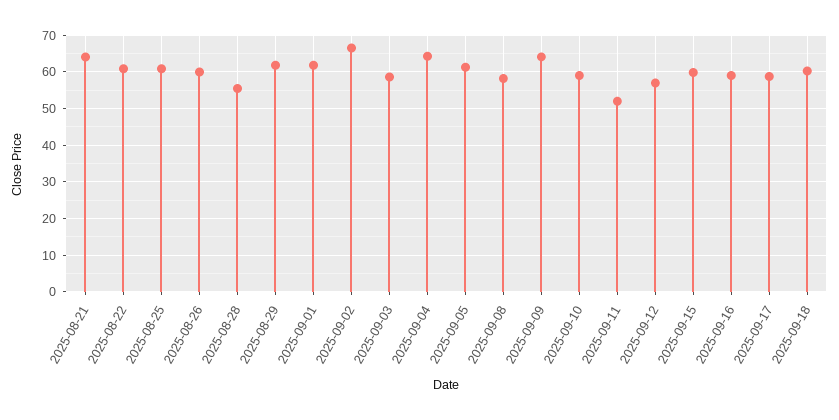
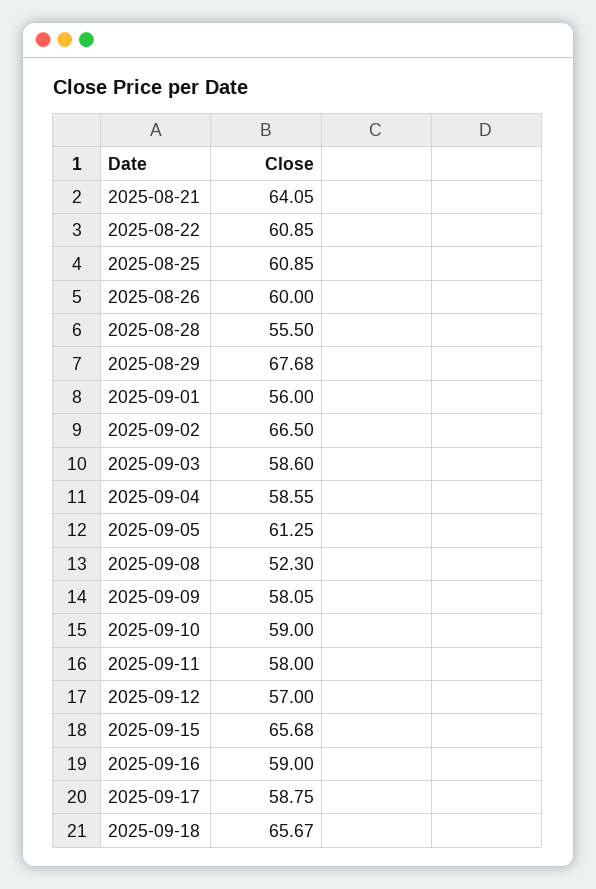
2025-08-29: 62 -> 67.68
2025-09-01: 62 -> 56
2025-09-04: 64 -> 58.55
2025-09-08: 58 -> 52.3
2025-09-09: 64 -> 58.05
2025-09-11: 52 -> 58
2025-09-15: 60 -> 65.68
2025-09-18: 60 -> 65.67

